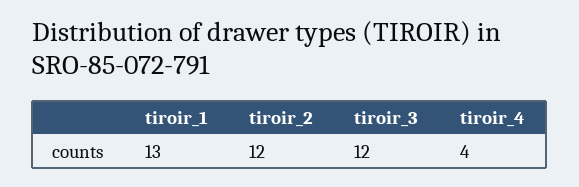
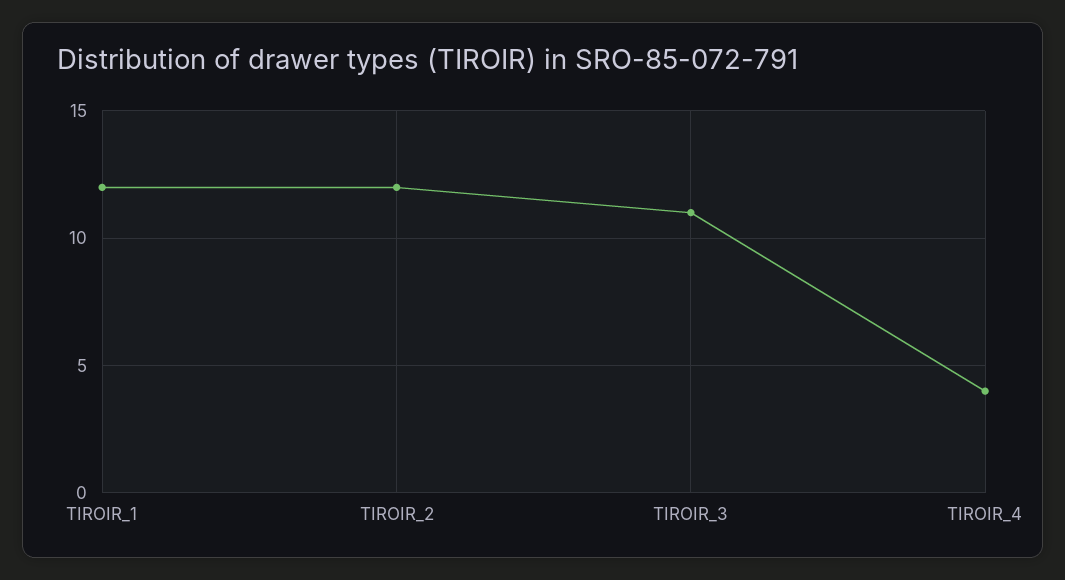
tiroir_1: 13 -> 12
tiroir_3: 12 -> 11

